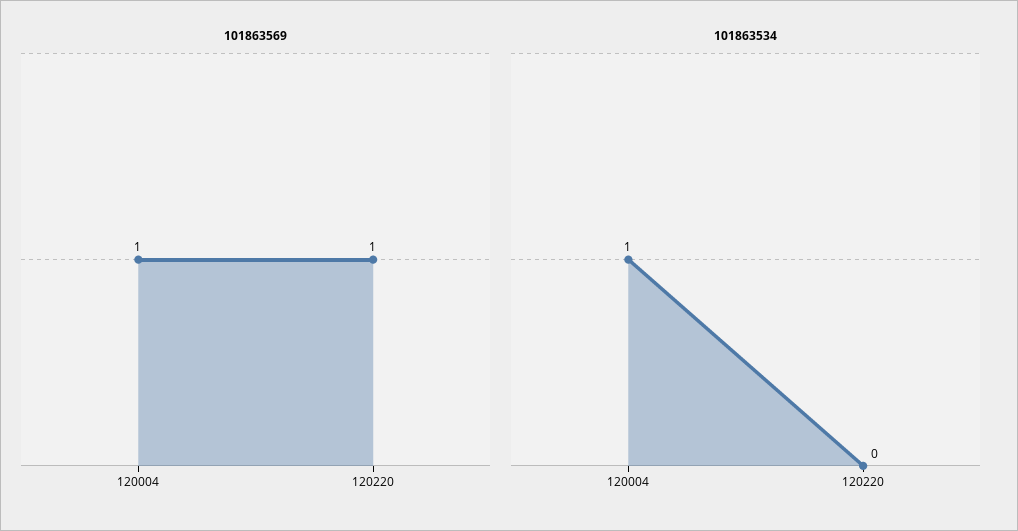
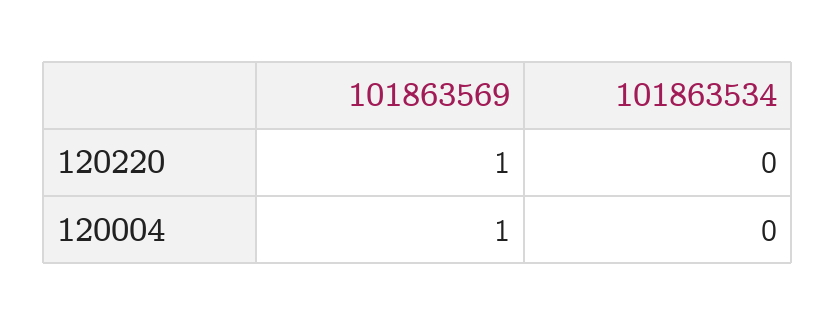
101863534, 120004: 1 -> 0

